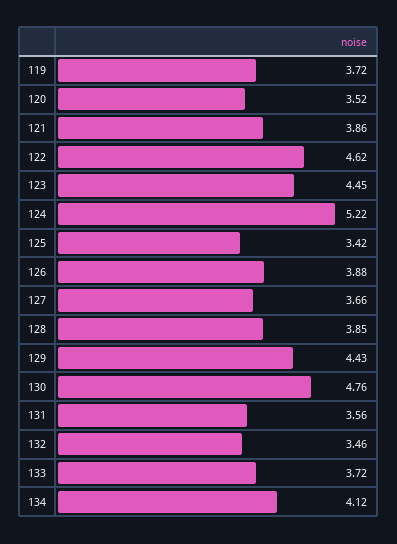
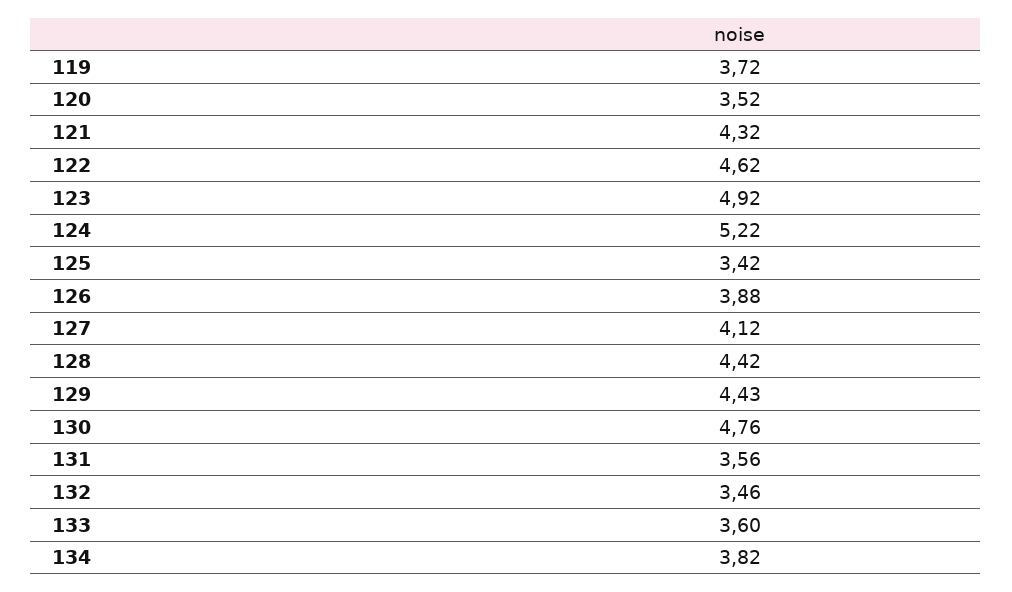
121: 3.86 -> 4.32
123: 4.45 -> 4.92
127: 3.66 -> 4.12
128: 3.85 -> 4.42
133: 3.72 -> 3.6
134: 4.12 -> 3.82

